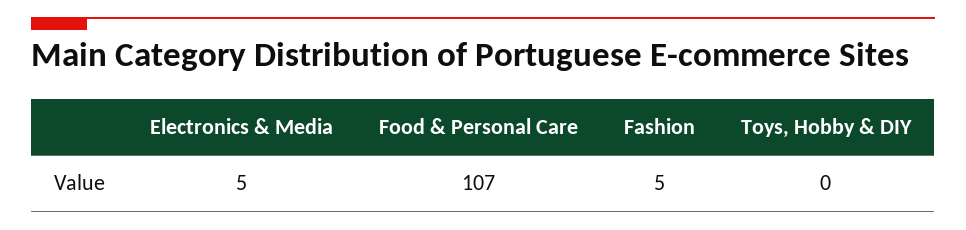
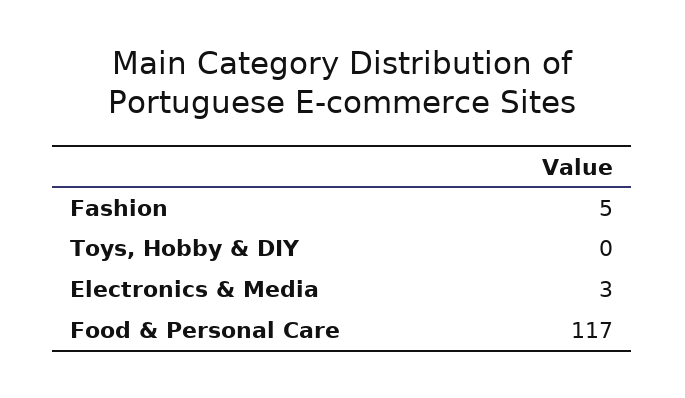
Electronics & Media: 5 -> 3
Food & Personal Care: 107 -> 117

